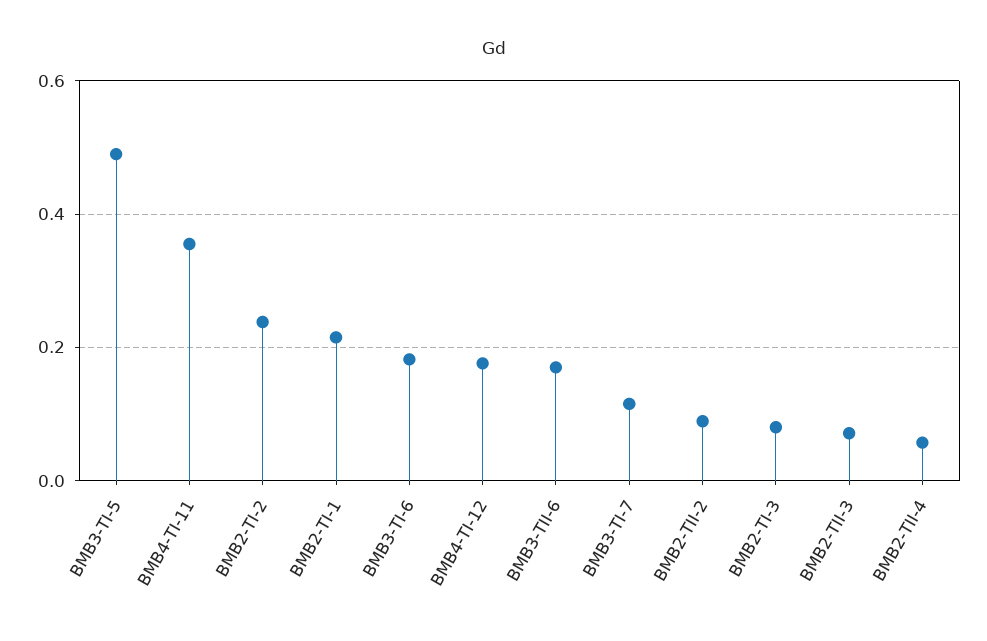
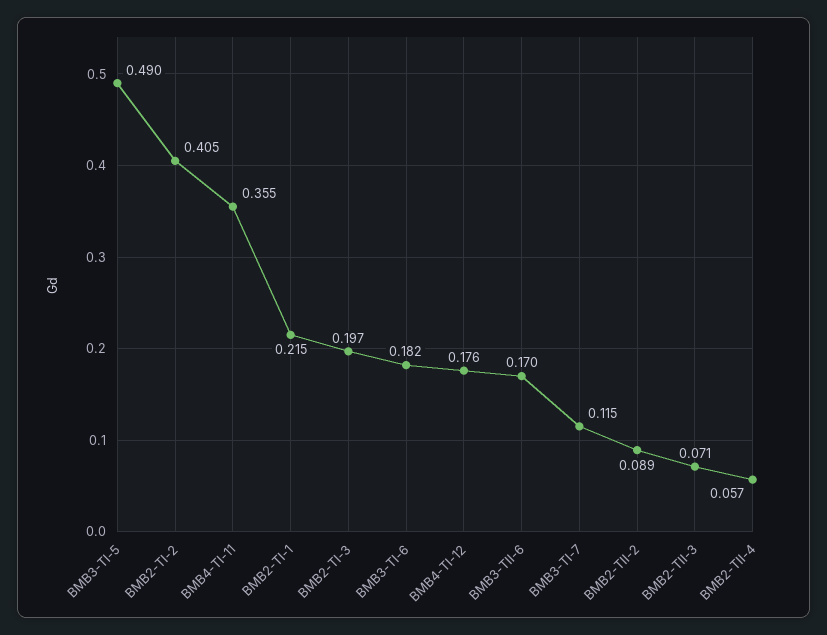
BMB2-TI-2: 0.24 -> 0.405
BMB2-TI-3: 0.08 -> 0.197

